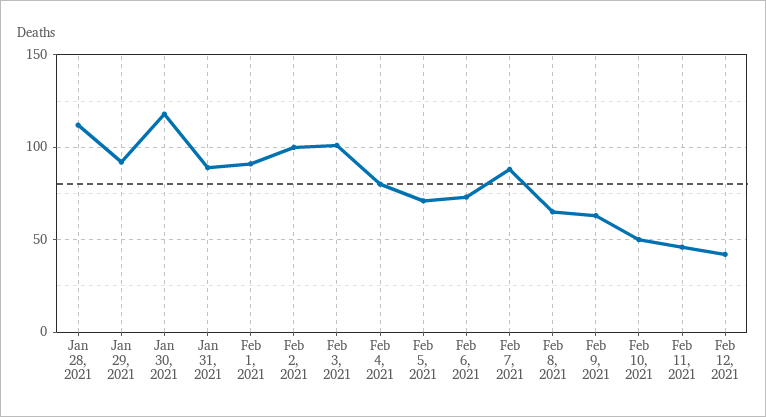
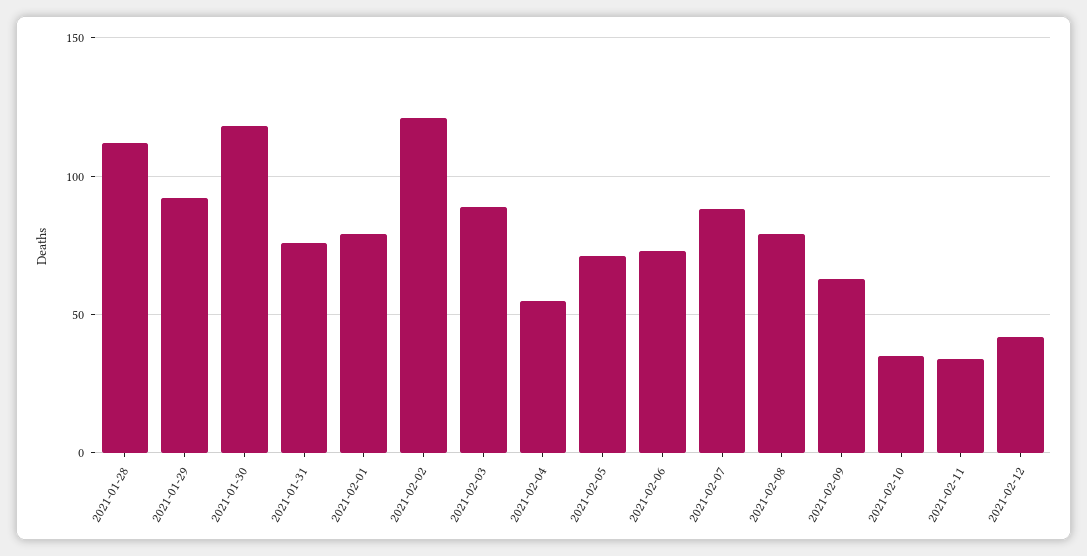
Jan 31, 2021: 90 -> 75
Feb 1, 2021: 90 -> 80
Feb 2, 2021: 100 -> 120
Feb 3, 2021: 100 -> 90
Feb 4, 2021: 80 -> 55
Feb 8, 2021: 65 -> 80
Feb 10, 2021: 50 -> 35
Feb 11, 2021: 45 -> 35

